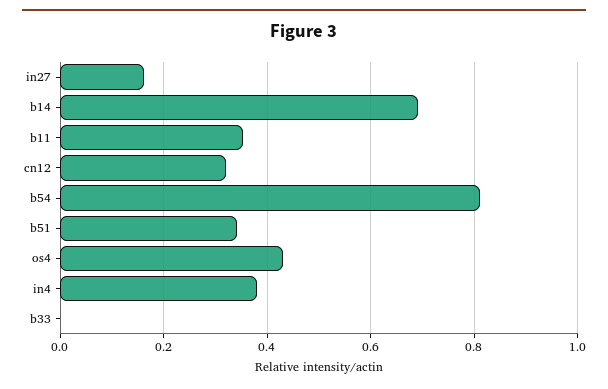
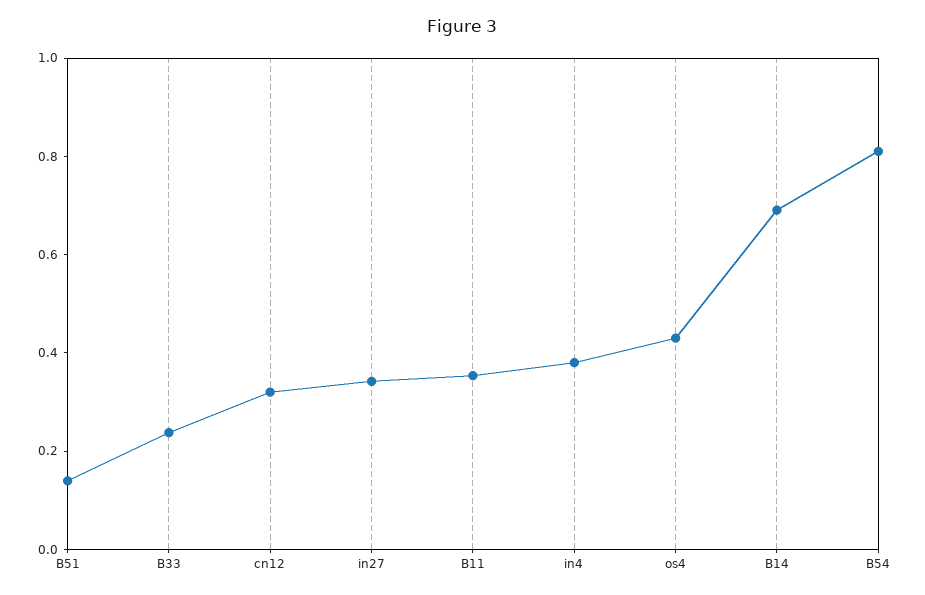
in27: 0.16 -> 0.35
b51: 0.34 -> 0.15
b33: 0 -> 0.25

